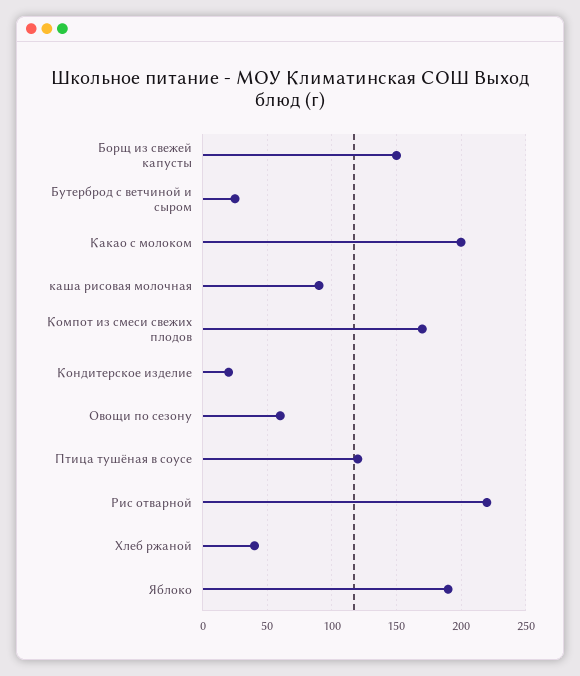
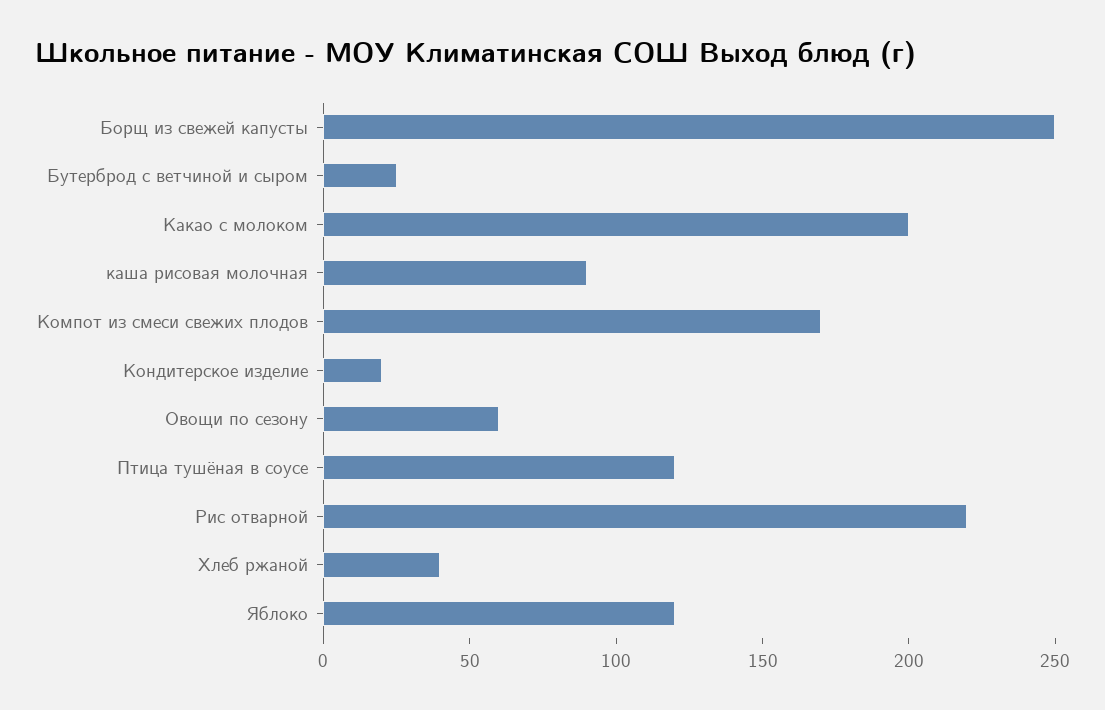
Борщ из свежей капусты: 150 -> 250
Яблоко: 190 -> 120

